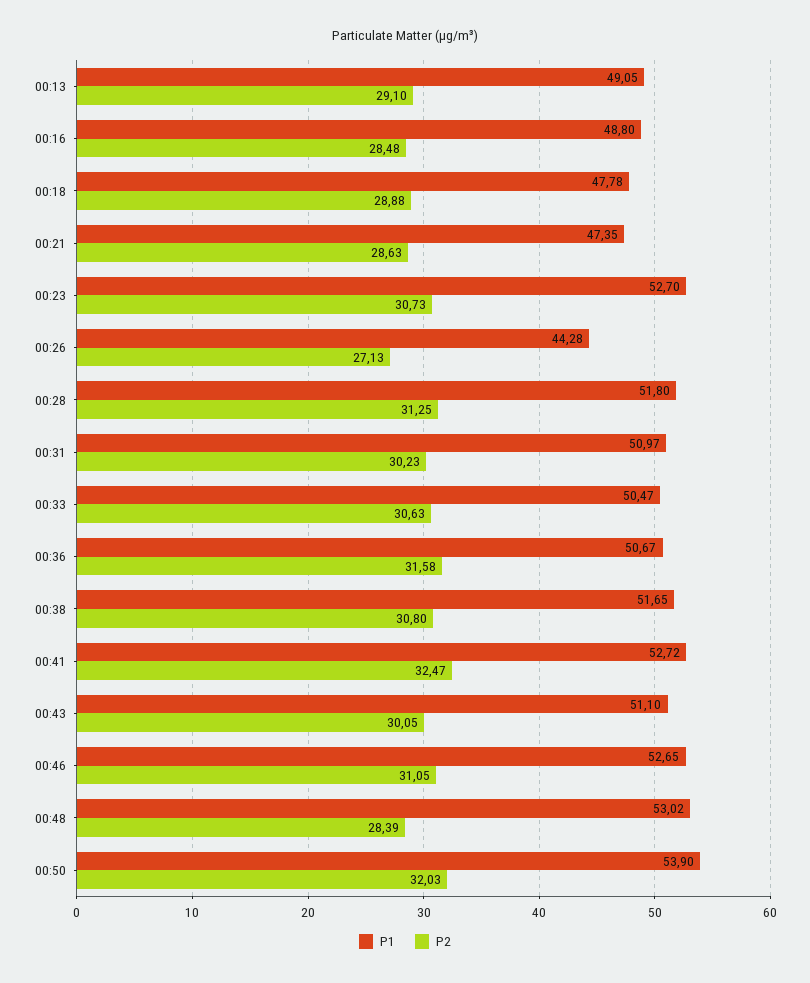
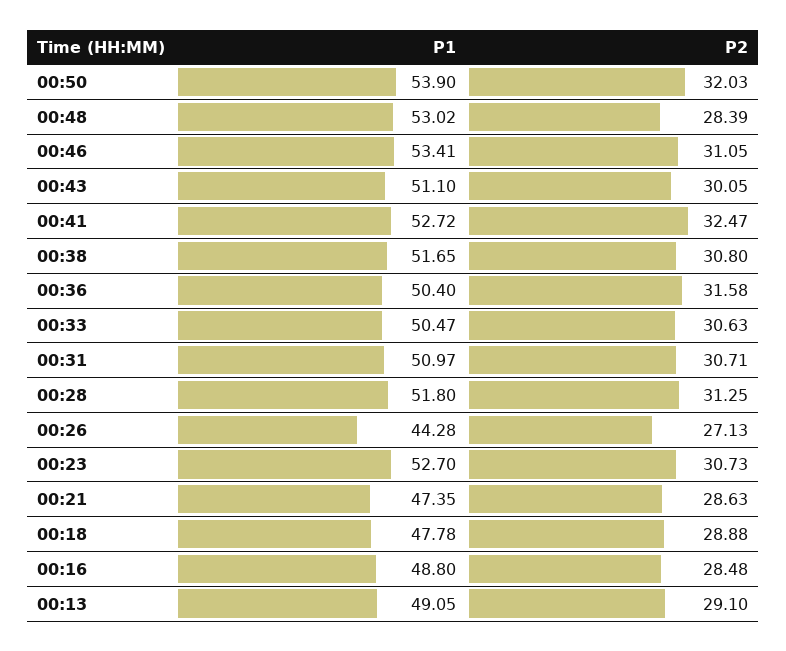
P2, 00:31: 30.23 -> 30.71
P1, 00:36: 50.67 -> 50.4
P1, 00:46: 52.65 -> 53.41

